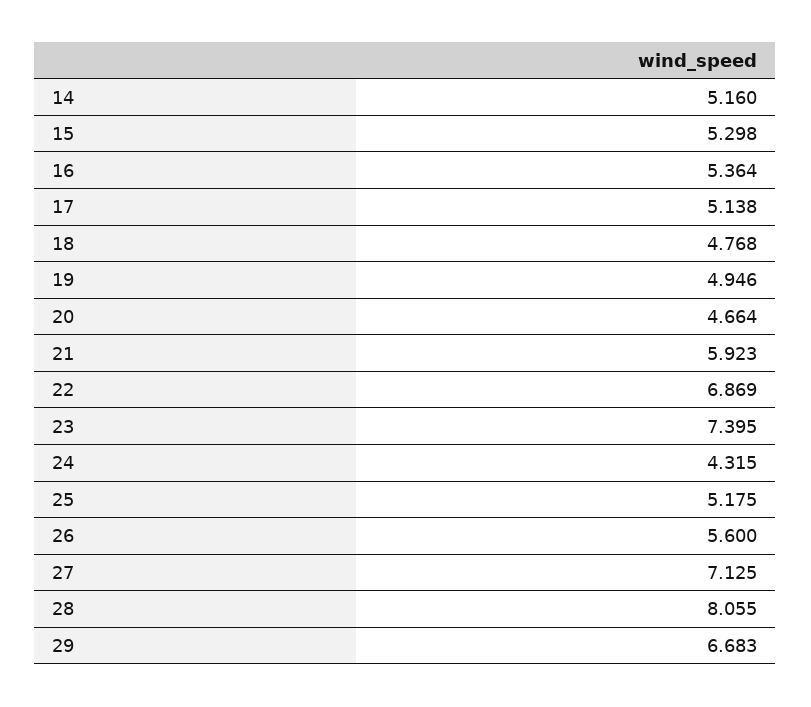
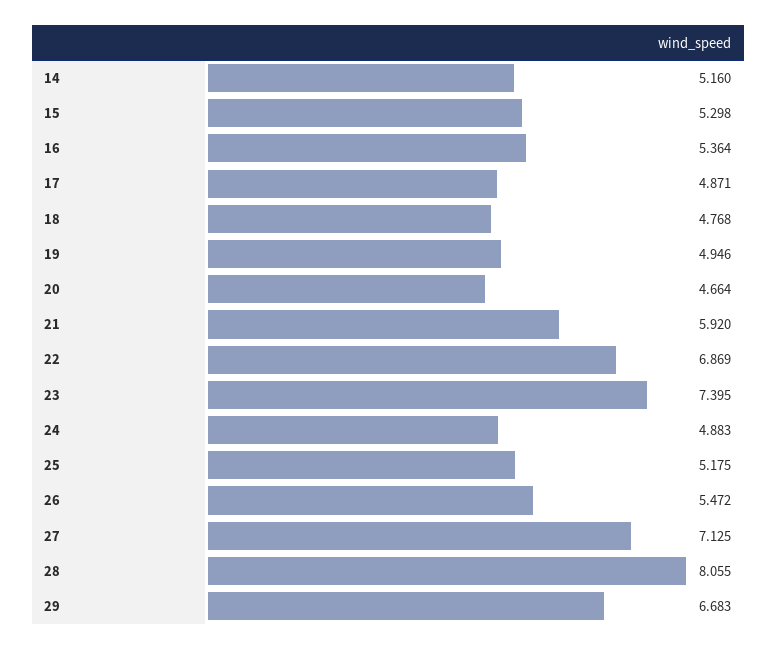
17: 5.138 -> 4.871
21: 5.923 -> 5.92
24: 4.315 -> 4.883
26: 5.6 -> 5.472

